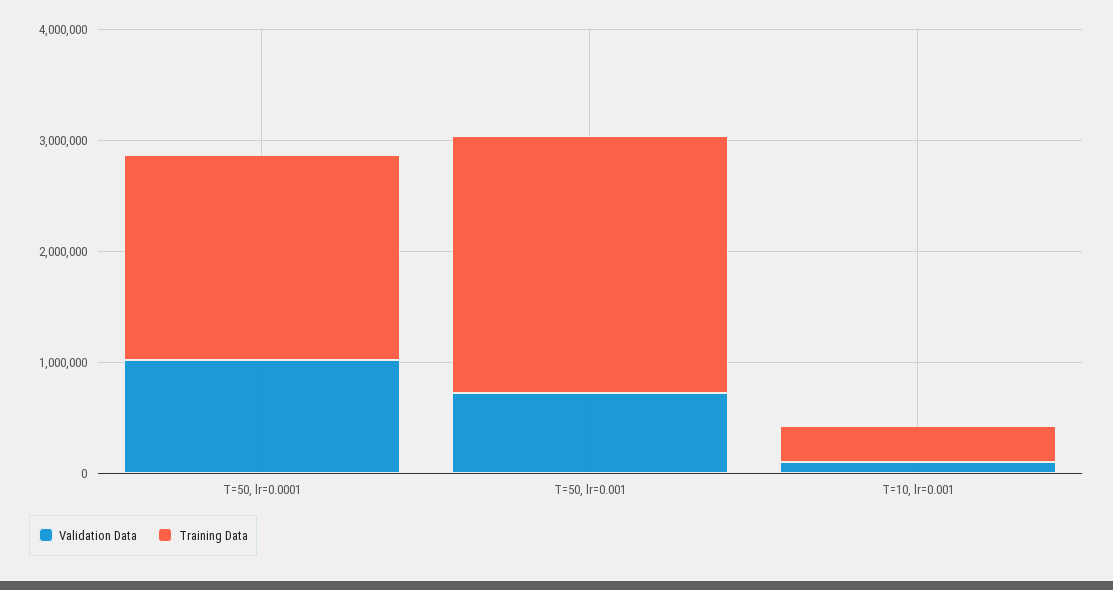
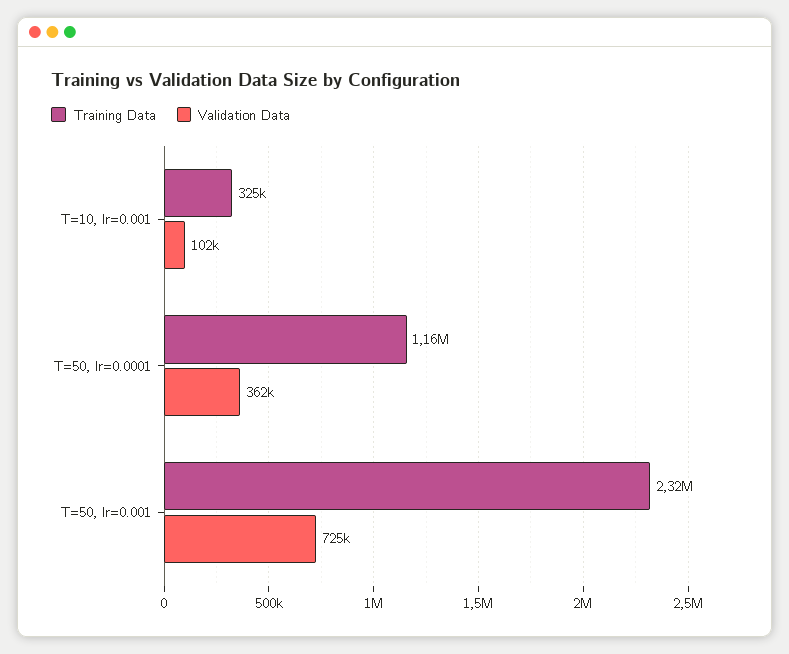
Validation Data, T=50, lr=0.0001: 1000000 -> 362000
Training Data, T=50, lr=0.0001: 1800000 -> 1160000

